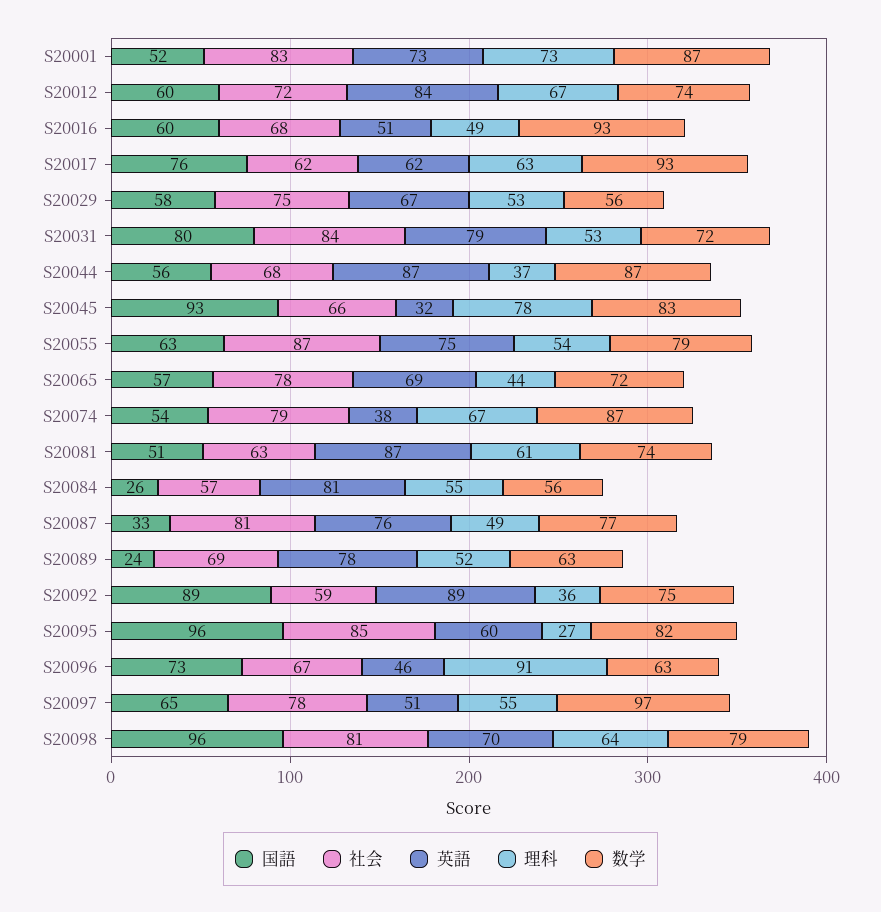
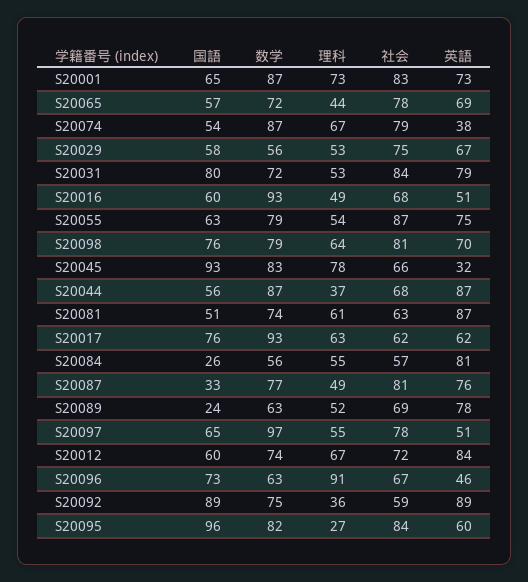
国語, S20001: 52 -> 65
社会, S20095: 85 -> 84
国語, S20098: 96 -> 76

